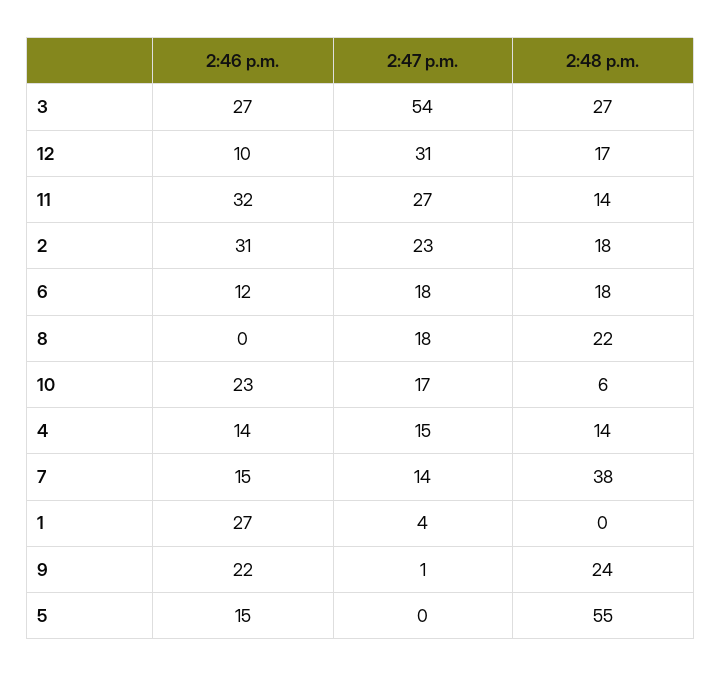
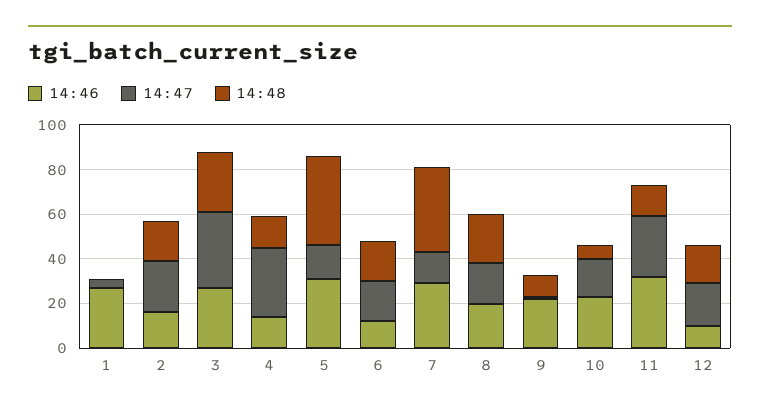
2:47 p.m., 3: 54 -> 35
2:47 p.m., 12: 31 -> 20
2:46 p.m., 2: 31 -> 15
2:46 p.m., 8: 0 -> 20
2:47 p.m., 4: 15 -> 30
2:46 p.m., 7: 15 -> 30
2:48 p.m., 9: 24 -> 10
2:46 p.m., 5: 15 -> 30
2:47 p.m., 5: 0 -> 15
2:48 p.m., 5: 55 -> 40

